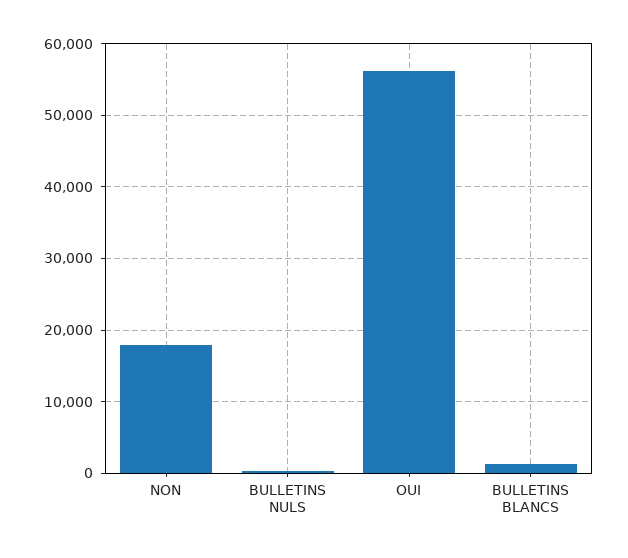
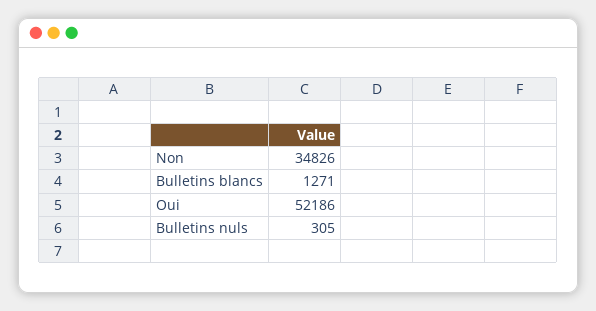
NON: 18000 -> 34826
OUI: 56000 -> 52186

